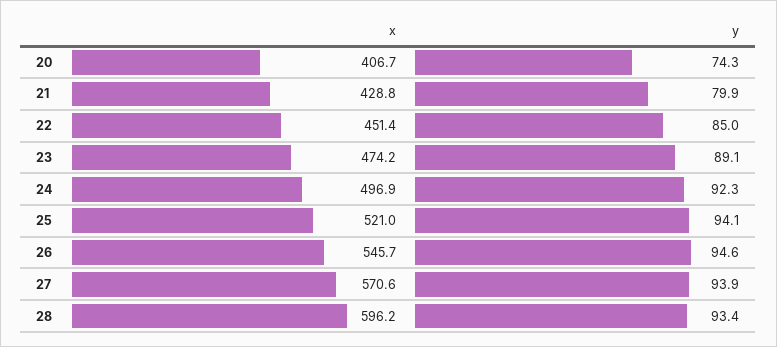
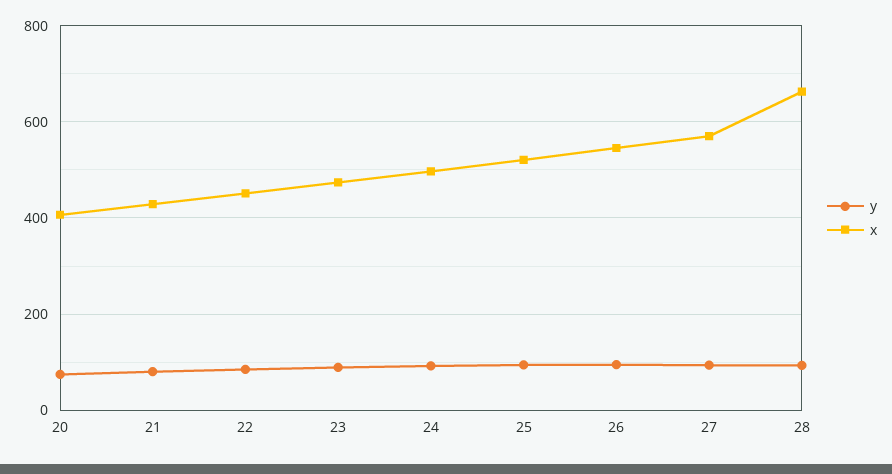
x, 28: 596.2 -> 660

